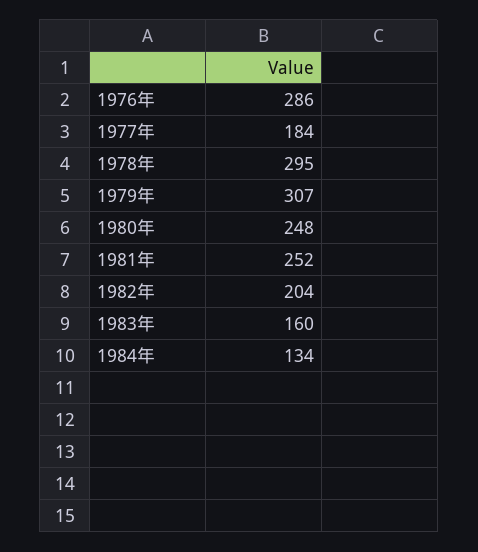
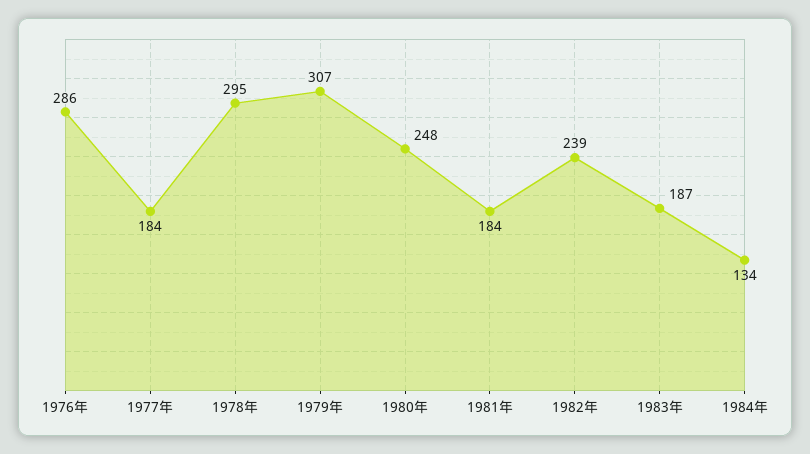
1981年: 252 -> 184
1982年: 204 -> 239
1983年: 160 -> 187

